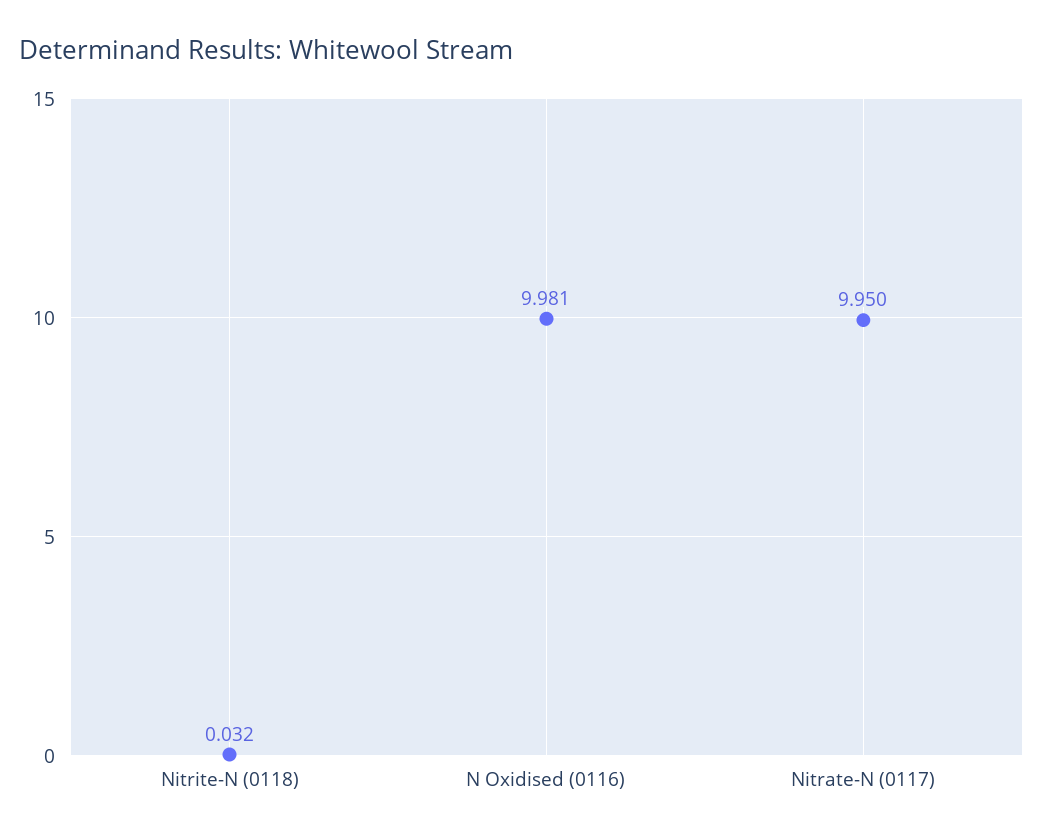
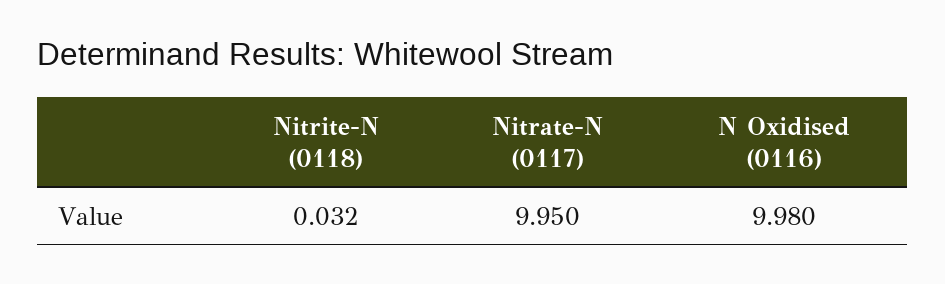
N Oxidised (0116): 9.981 -> 9.98

